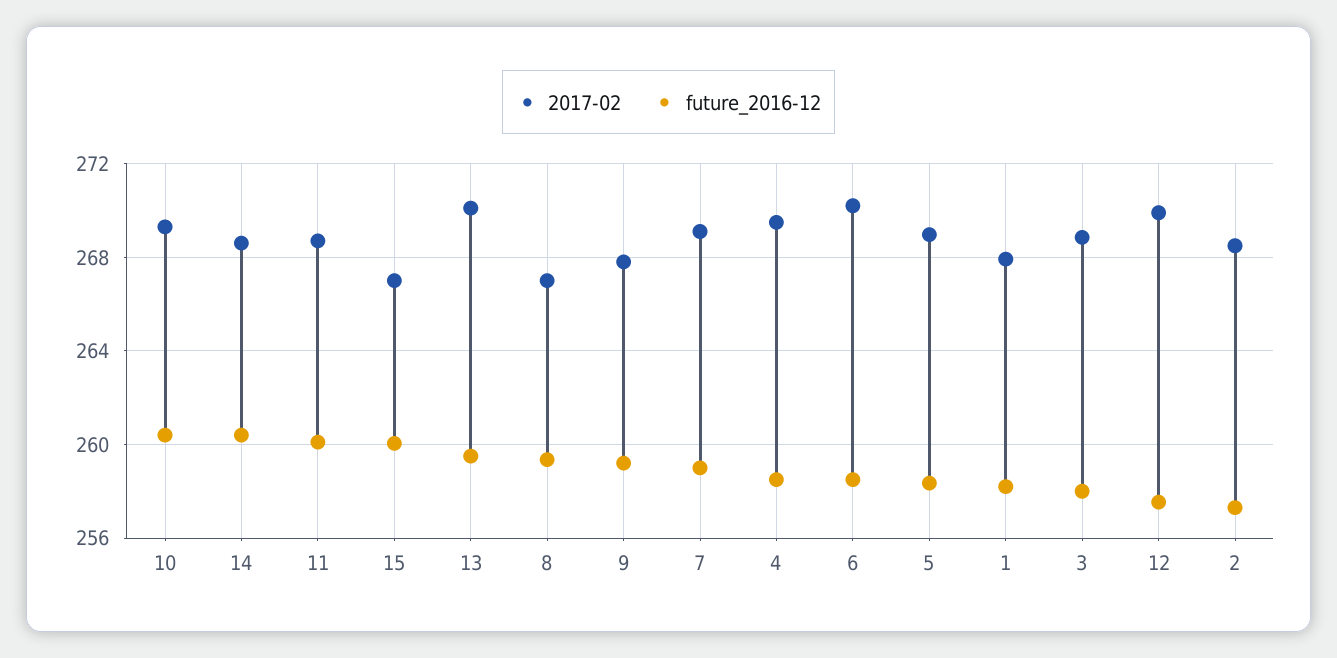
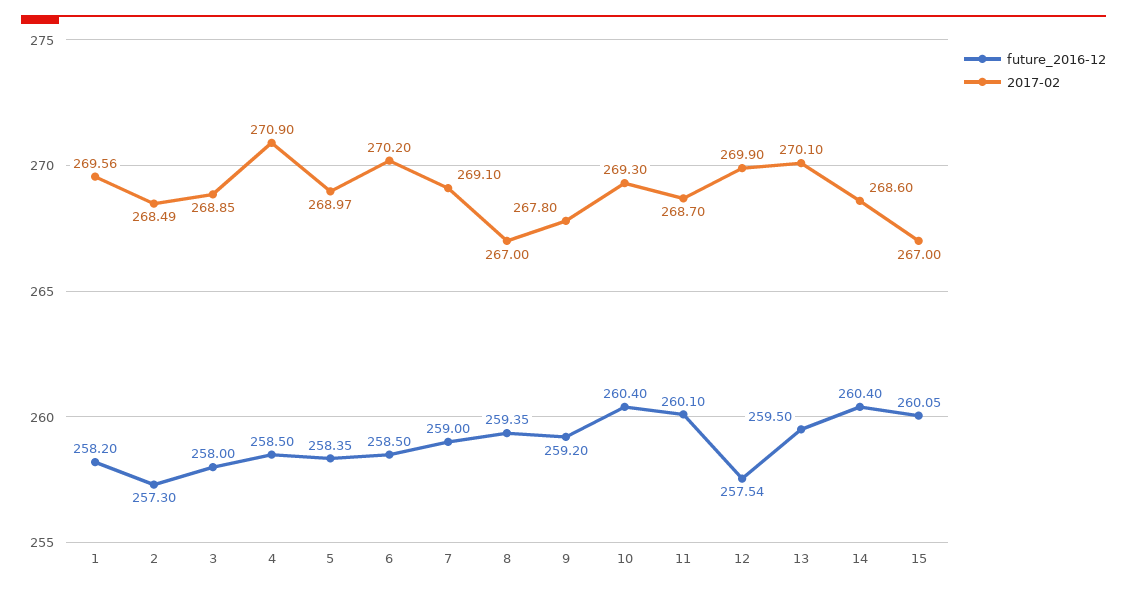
2017-02, 4: 269.5 -> 270.9
2017-02, 1: 268 -> 269.56

